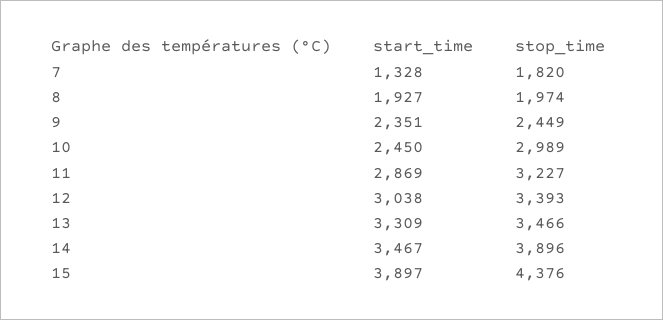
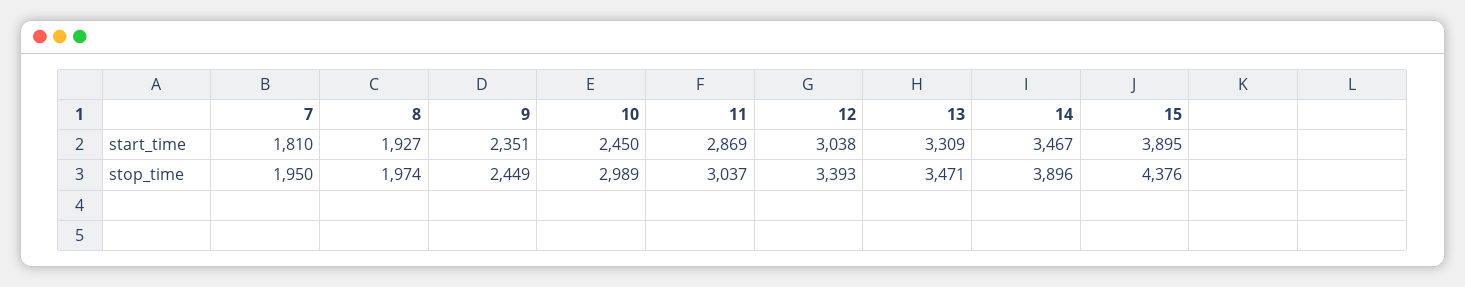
start_time, 7: 1328 -> 1810
stop_time, 7: 1820 -> 1950
stop_time, 11: 3227 -> 3037
stop_time, 13: 3466 -> 3471
start_time, 15: 3897 -> 3895

